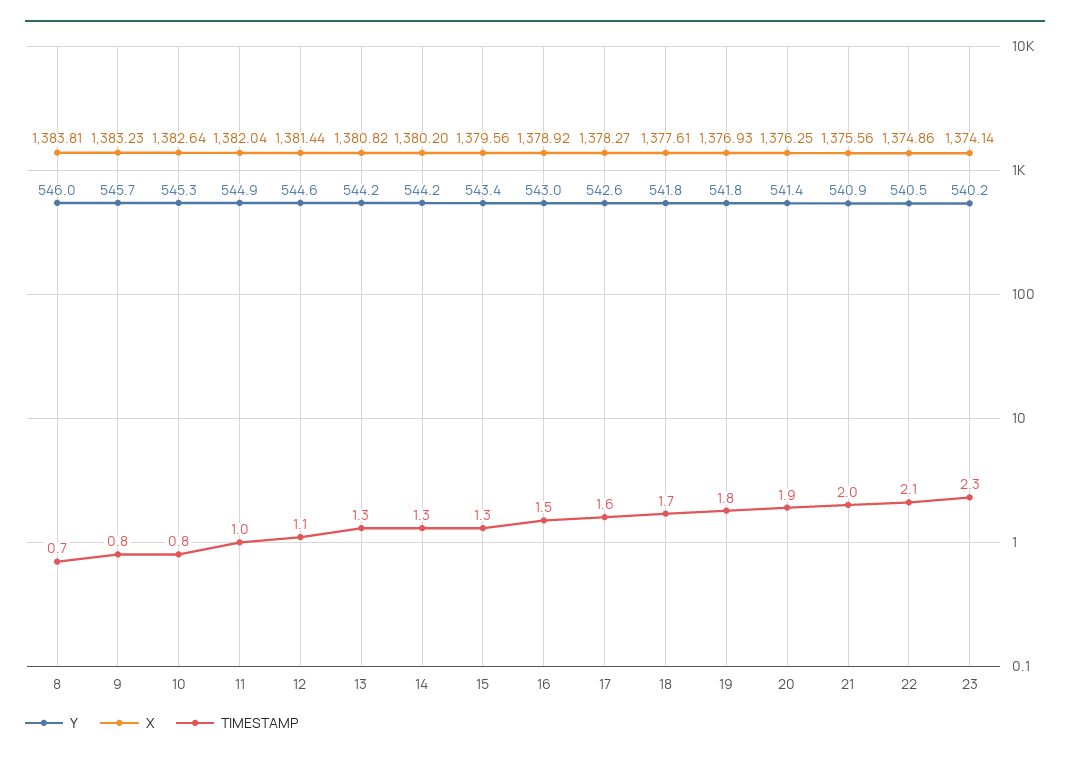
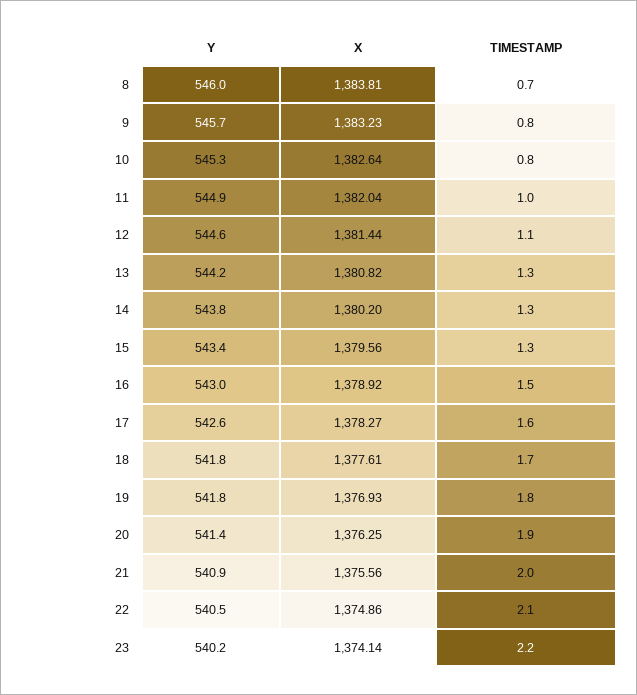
Y, 14: 544.2 -> 543.8
TIMESTAMP, 23: 2.3 -> 2.2

